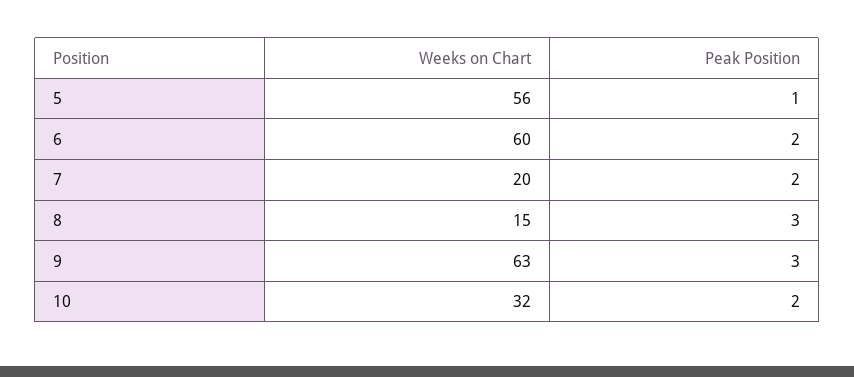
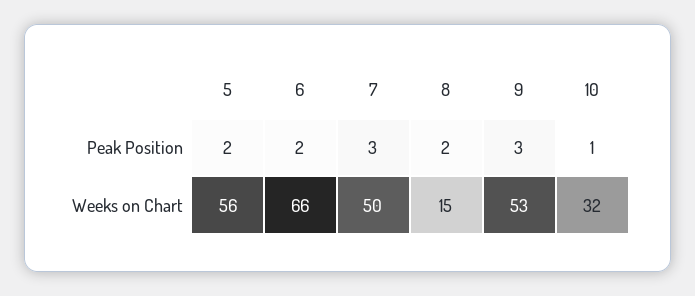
Peak Position, 5: 1 -> 2
Weeks on Chart, 6: 60 -> 66
Weeks on Chart, 7: 20 -> 50
Peak Position, 7: 2 -> 3
Peak Position, 8: 3 -> 2
Weeks on Chart, 9: 63 -> 53
Peak Position, 10: 2 -> 1

